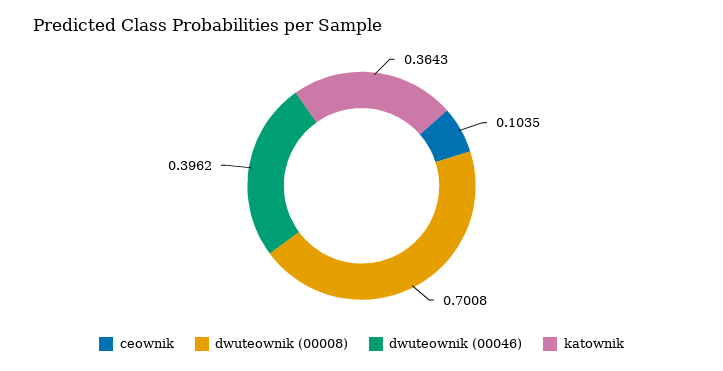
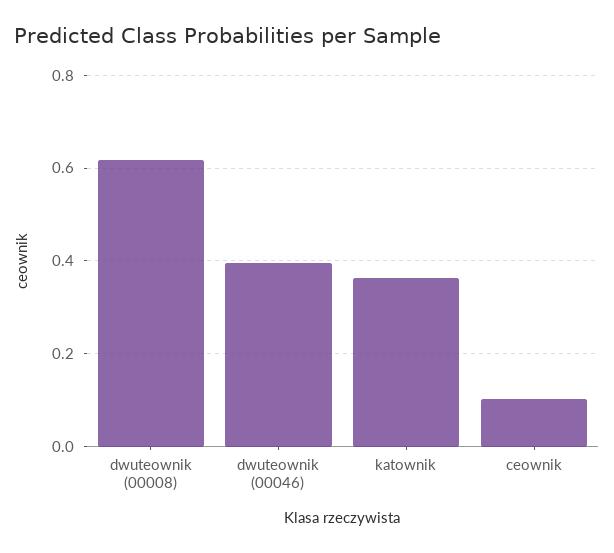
dwuteownik (00008): 0.7008 -> 0.62

